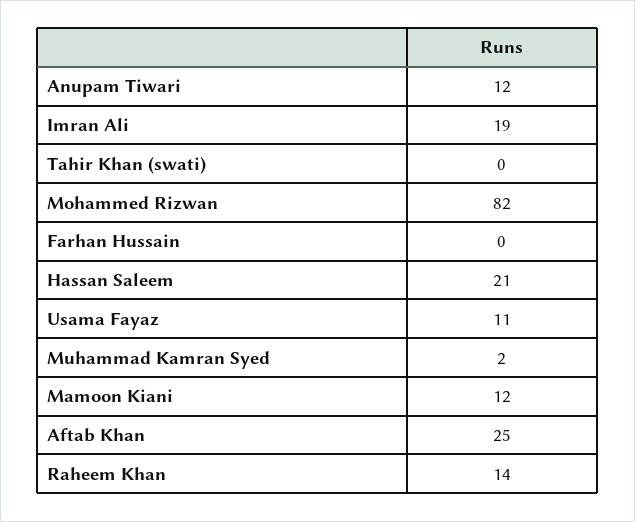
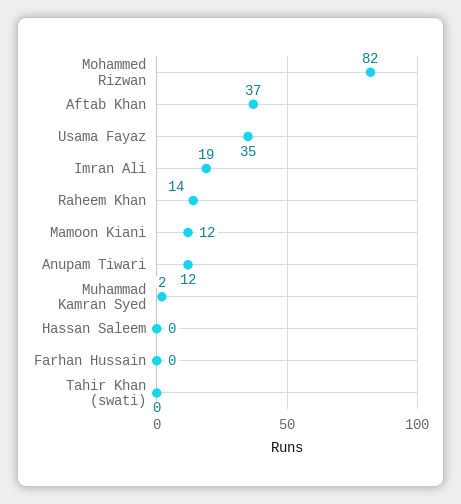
Hassan Saleem: 21 -> 0
Usama Fayaz: 11 -> 35
Aftab Khan: 25 -> 37

